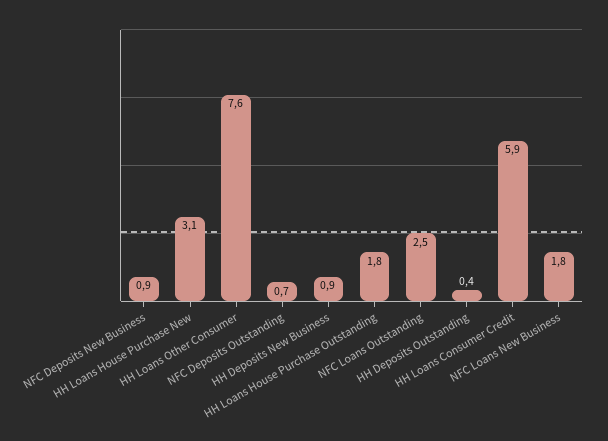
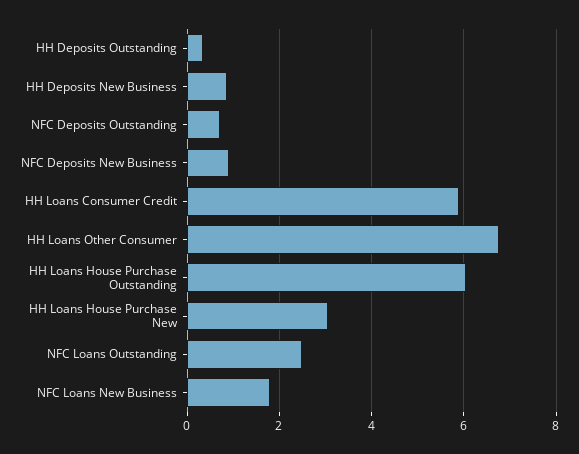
HH Loans Other Consumer: 7.6 -> 6.8
HH Loans House Purchase Outstanding: 1.8 -> 6

